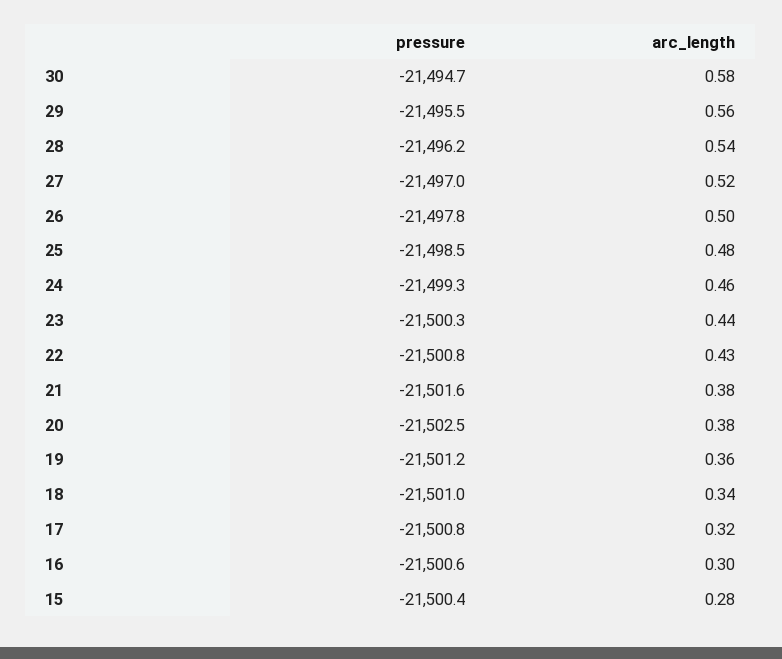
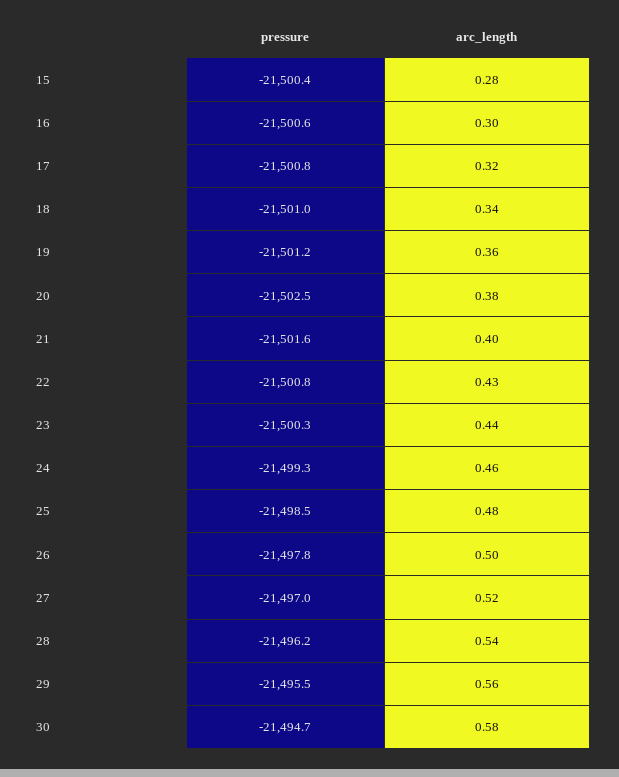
arc_length, 21: 0.38 -> 0.4

